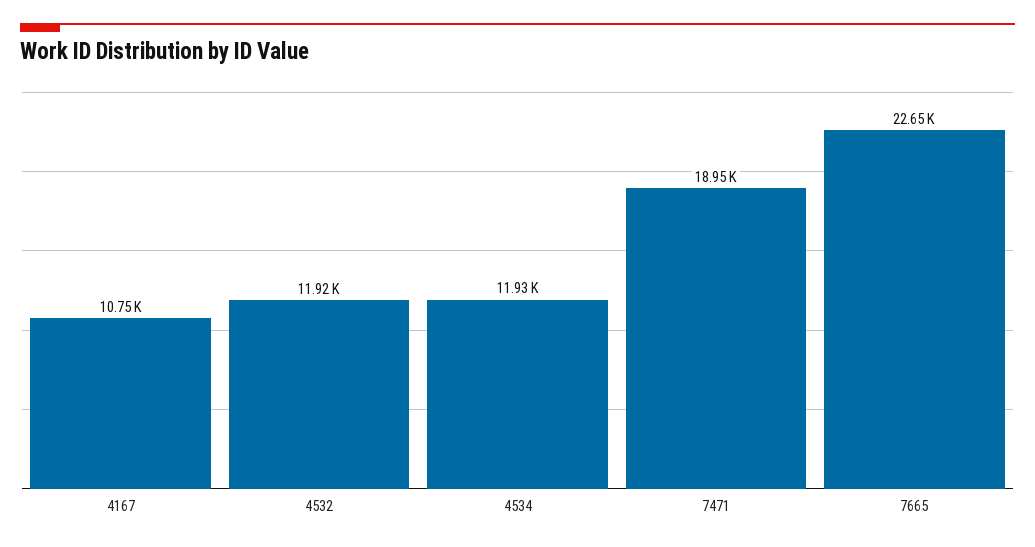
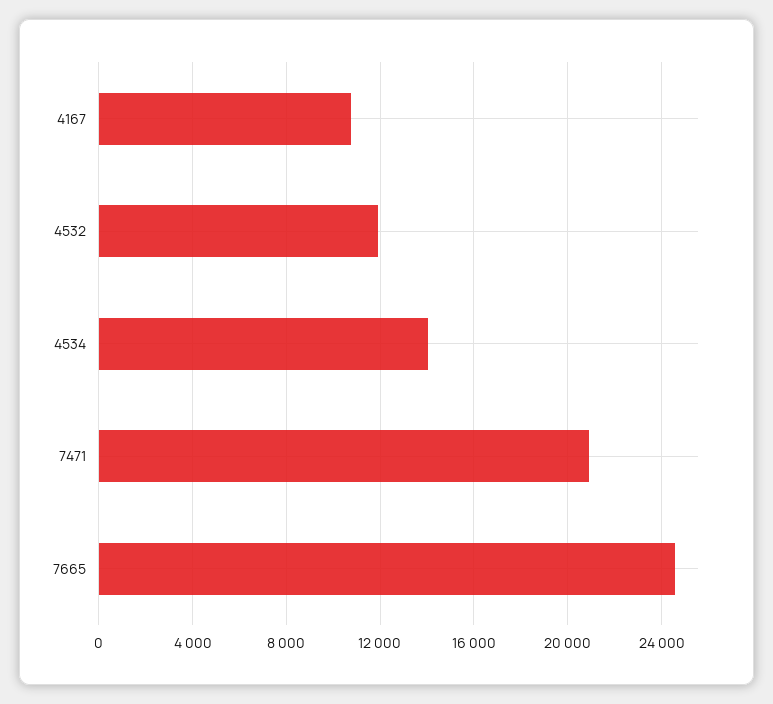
4534: 11930 -> 14000
7471: 18950 -> 21000
7665: 22650 -> 24500

